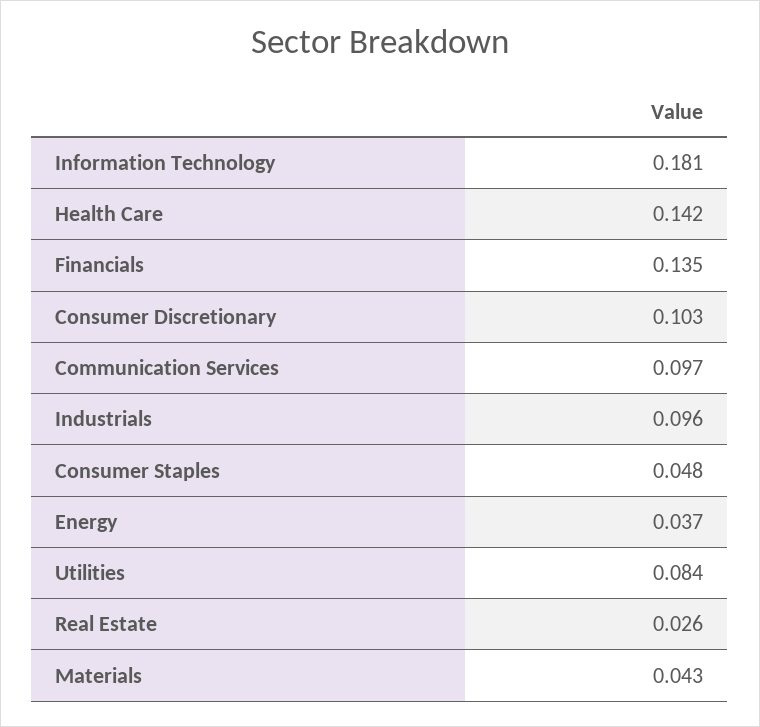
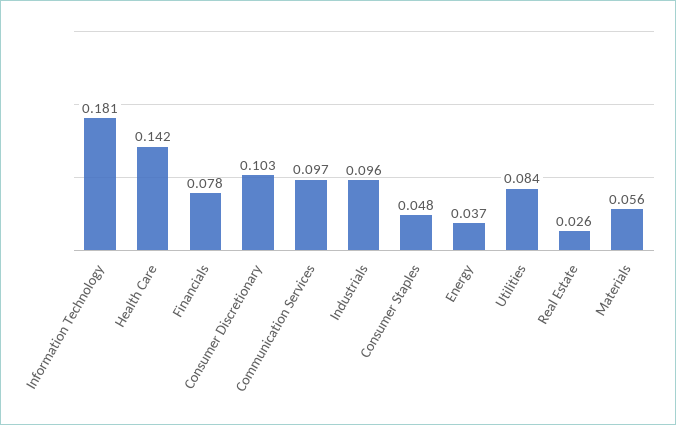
Financials: 0.135 -> 0.078
Materials: 0.043 -> 0.056

